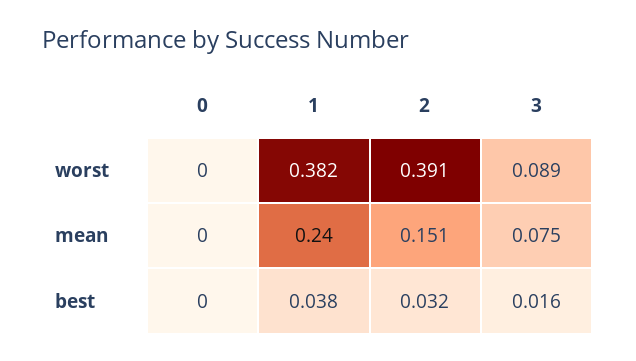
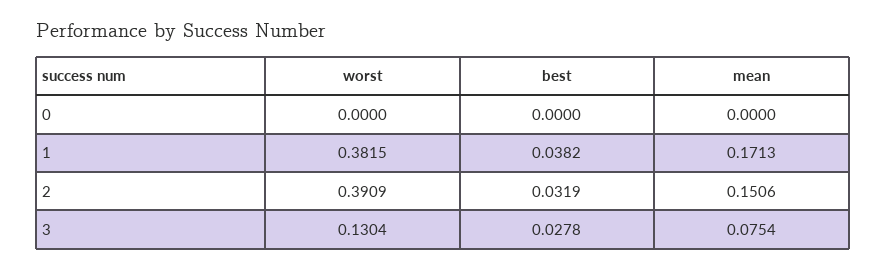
3, worst: 0.089 -> 0.1304
1, mean: 0.24 -> 0.1713
3, best: 0.016 -> 0.0278

